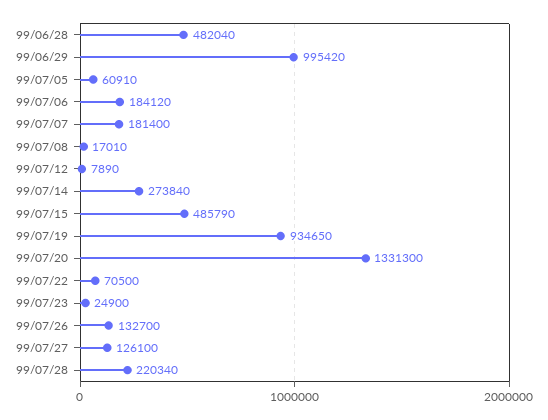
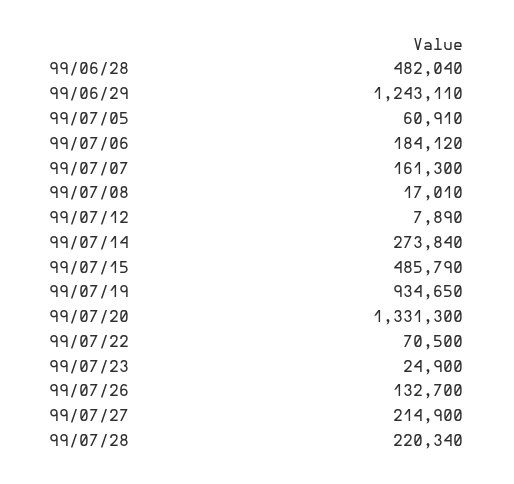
99/06/29: 995420 -> 1243110
99/07/07: 181400 -> 161300
99/07/27: 126100 -> 214900

